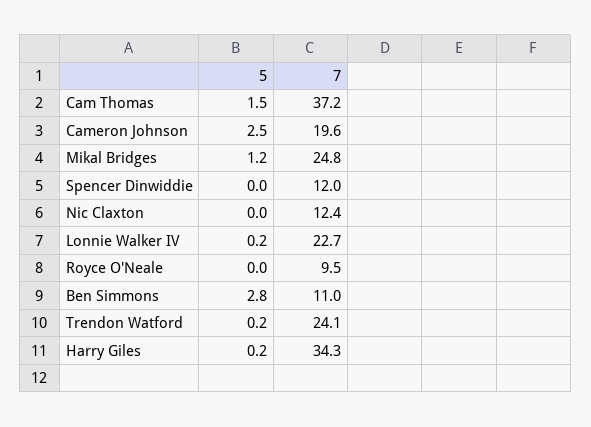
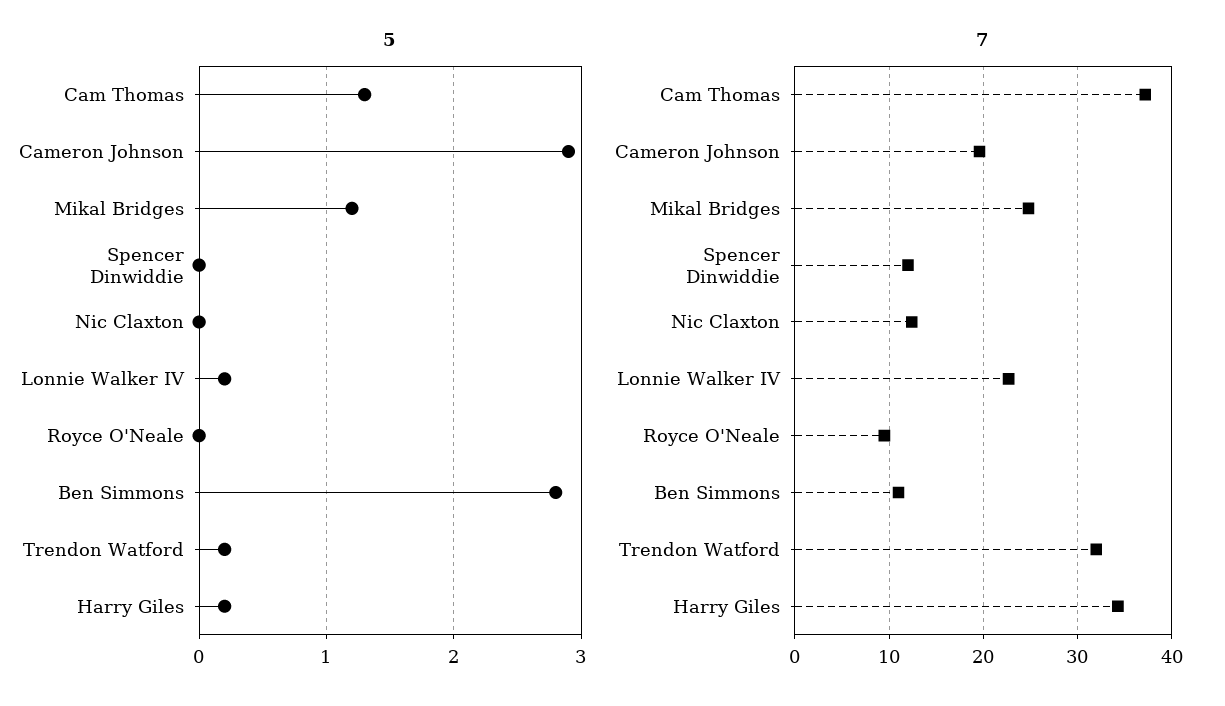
5, Cam Thomas: 1.5 -> 1.3
5, Cameron Johnson: 2.5 -> 2.9
7, Trendon Watford: 24.1 -> 32

